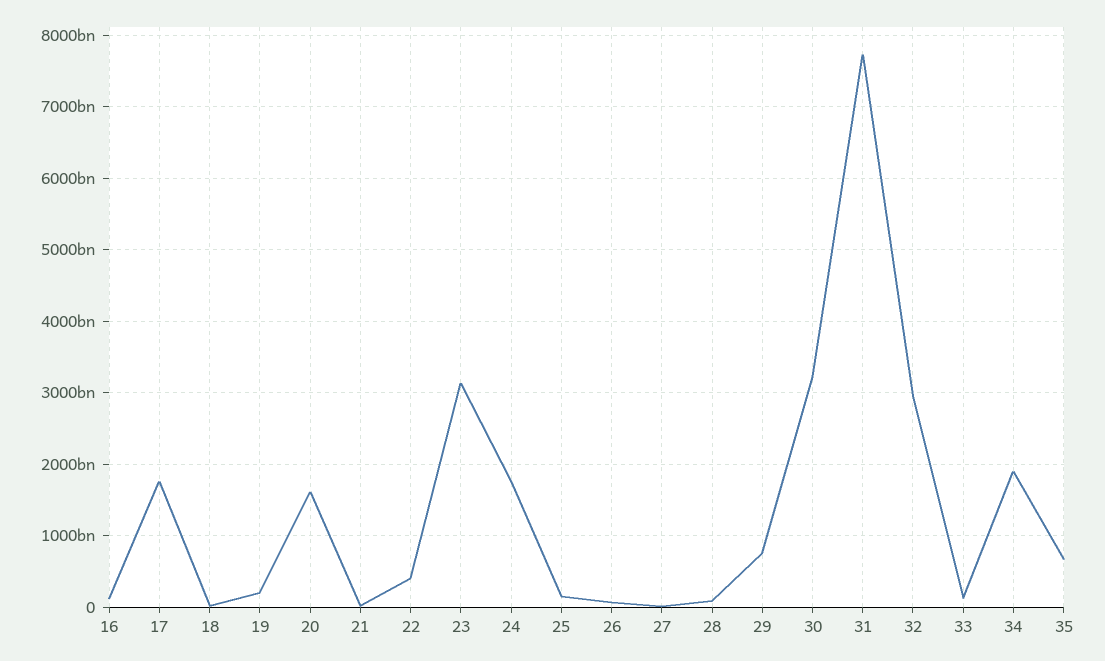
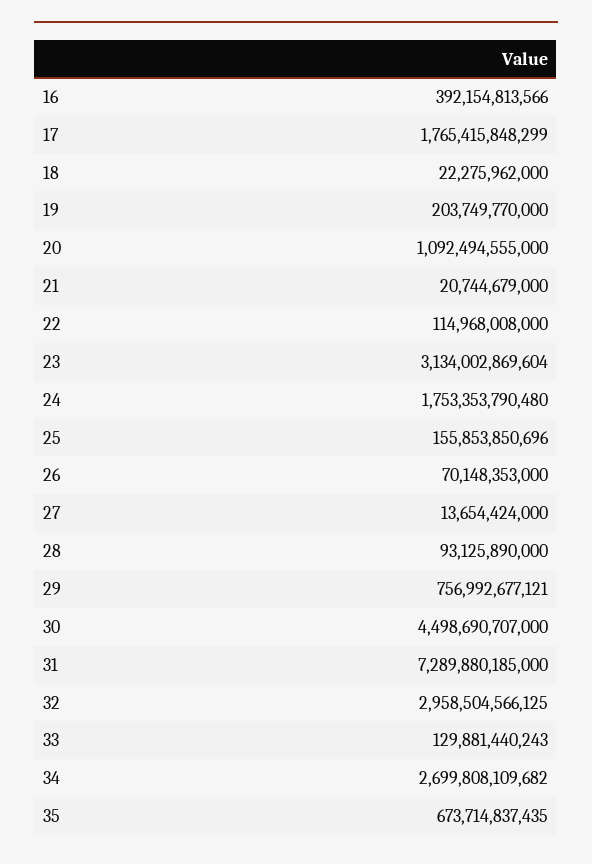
16: 100000000000 -> 392154813566
20: 1600000000000 -> 1092494555000
22: 400000000000 -> 114968008000
30: 3200000000000 -> 4498690707000
31: 7700000000000 -> 7289880185000
34: 1900000000000 -> 2699808109682

